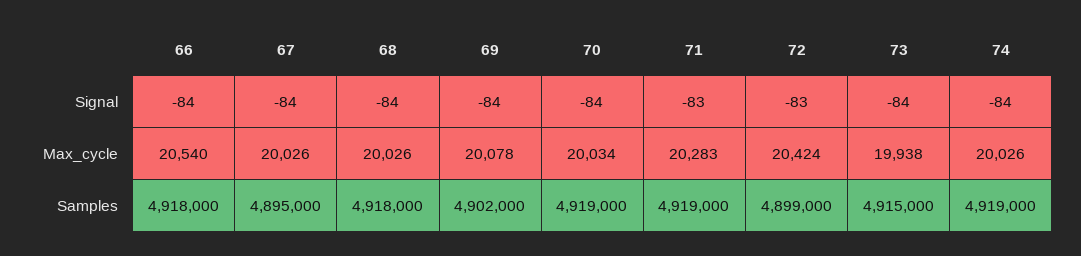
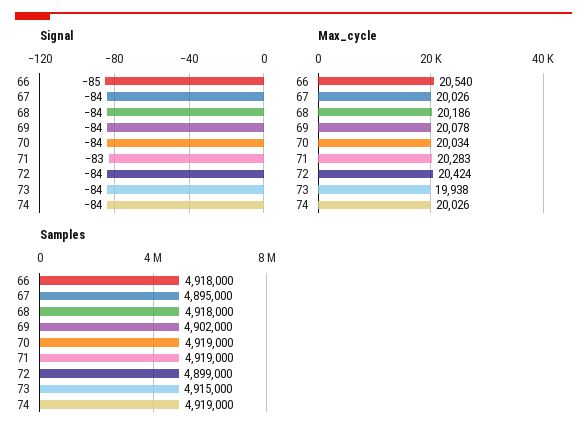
Signal, 66: -84 -> -85
Signal, 72: -83 -> -84
Max_cycle, 68: 20026 -> 20186

